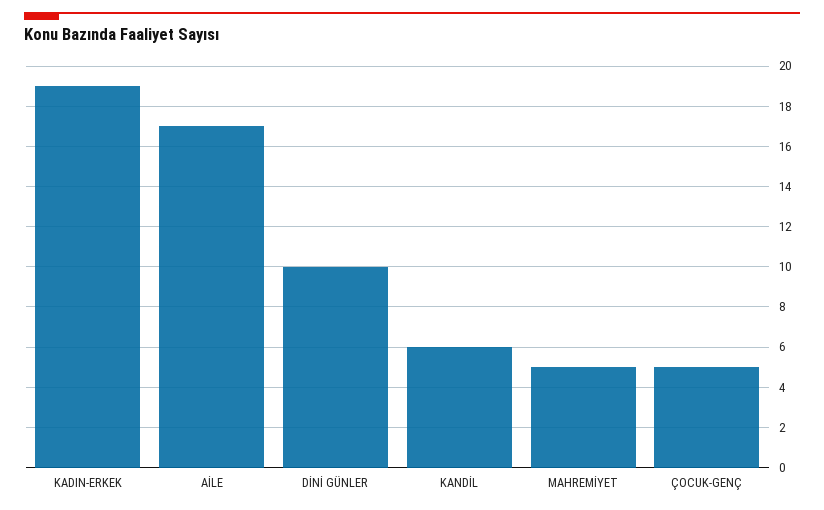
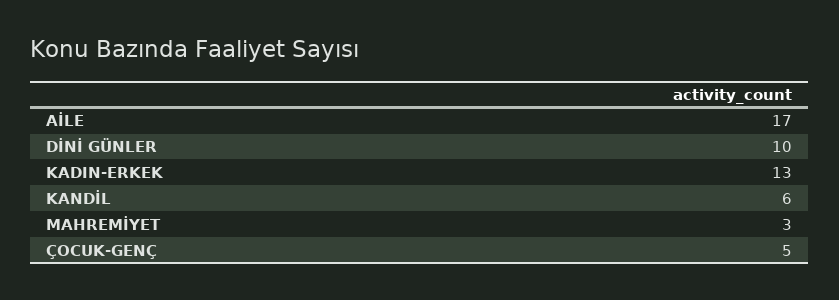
KADIN-ERKEK: 19 -> 13
MAHREMİYET: 5 -> 3

